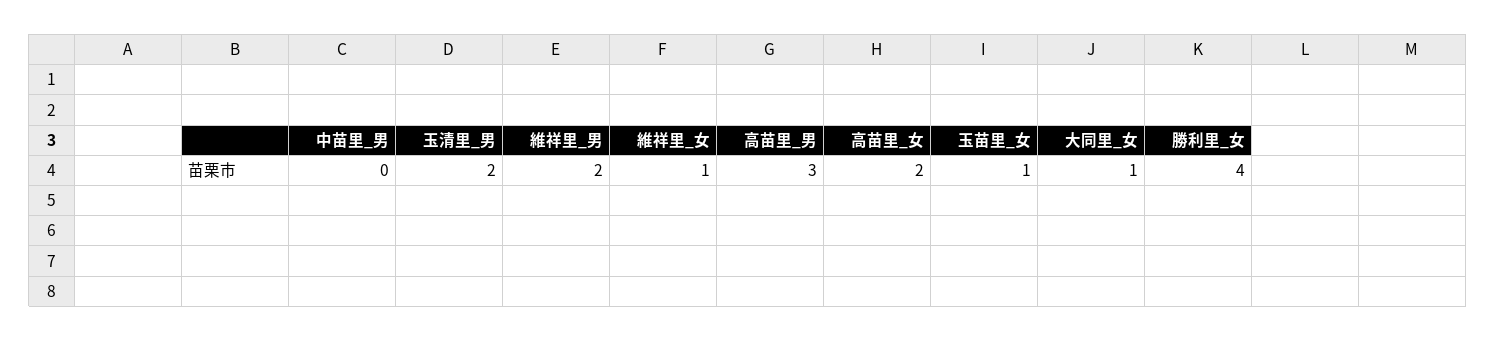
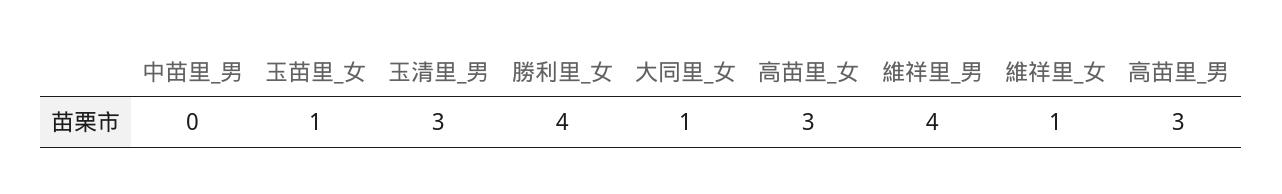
玉清里_男: 2 -> 3
維祥里_男: 2 -> 4
高苗里_女: 2 -> 3

